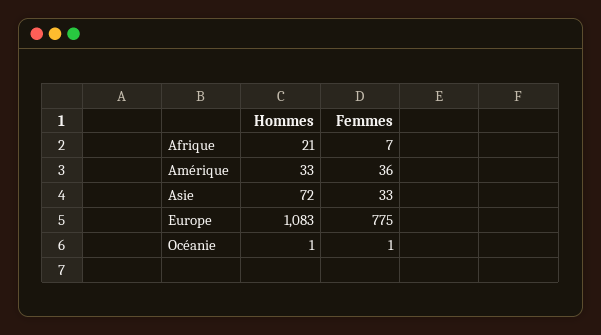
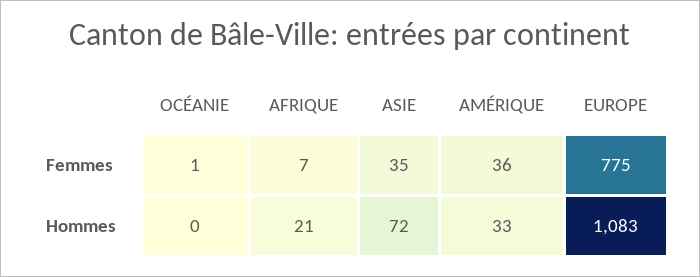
Femmes, Asie: 33 -> 35
Hommes, Océanie: 1 -> 0

